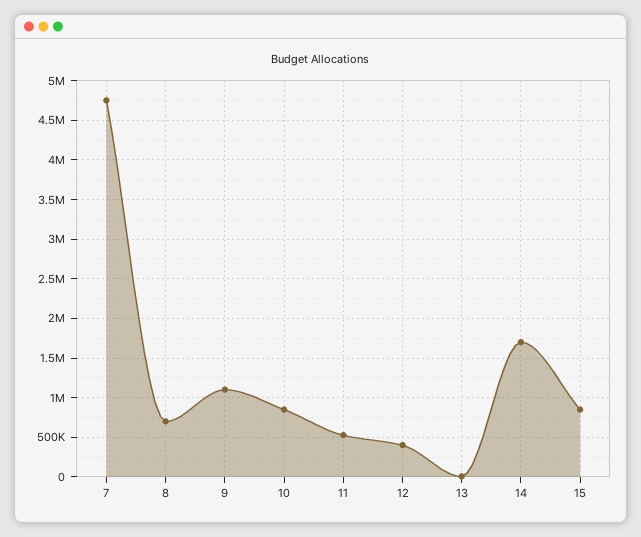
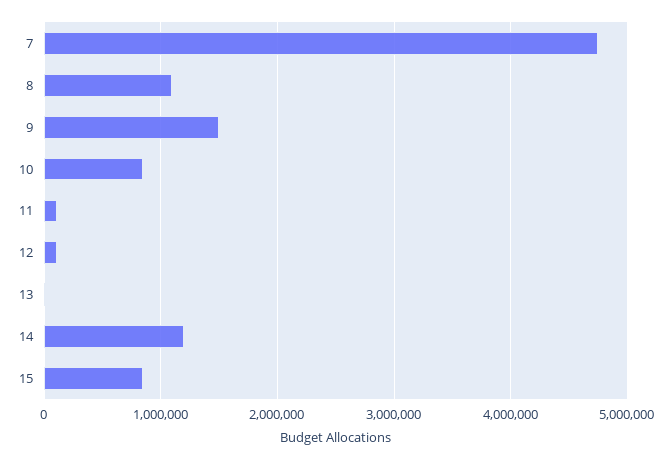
8: 700000 -> 1100000
9: 1100000 -> 1500000
11: 500000 -> 100000
12: 400000 -> 100000
14: 1700000 -> 1200000

